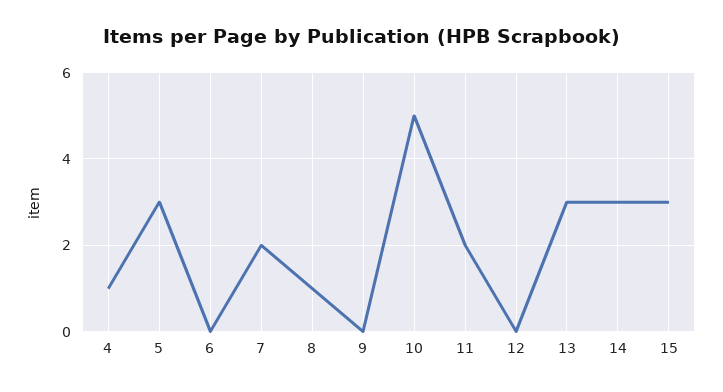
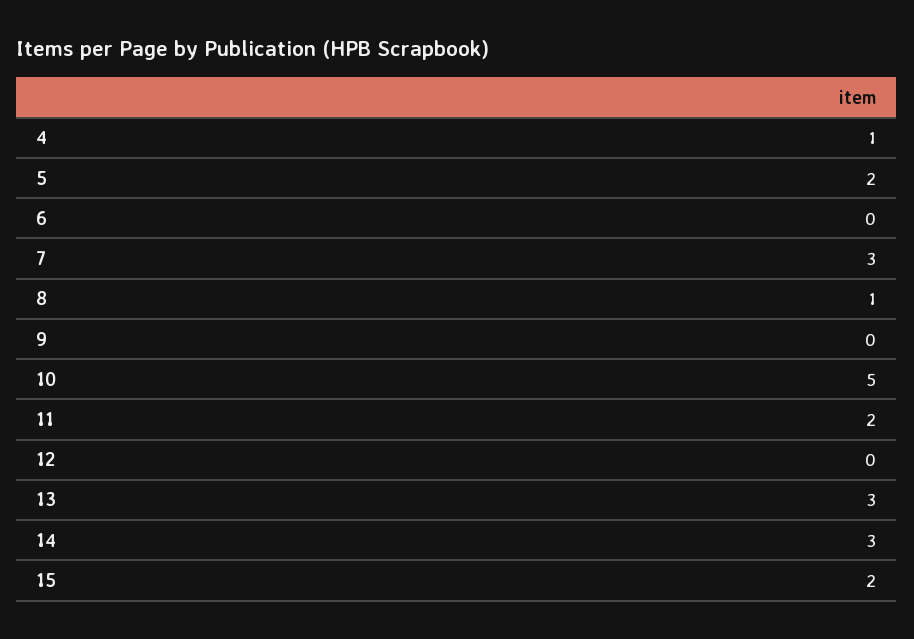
5: 3 -> 2
7: 2 -> 3
15: 3 -> 2

